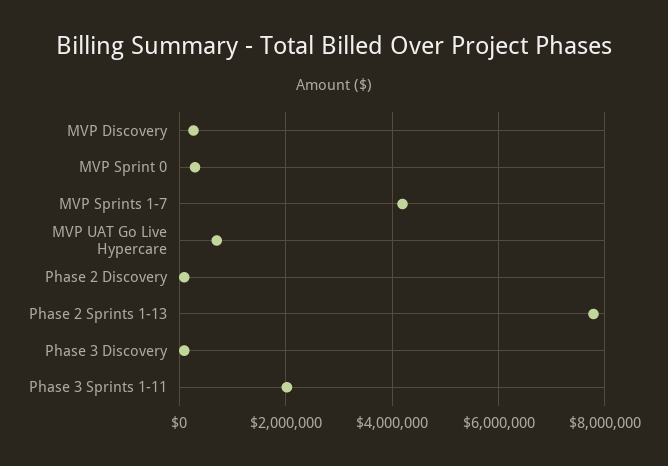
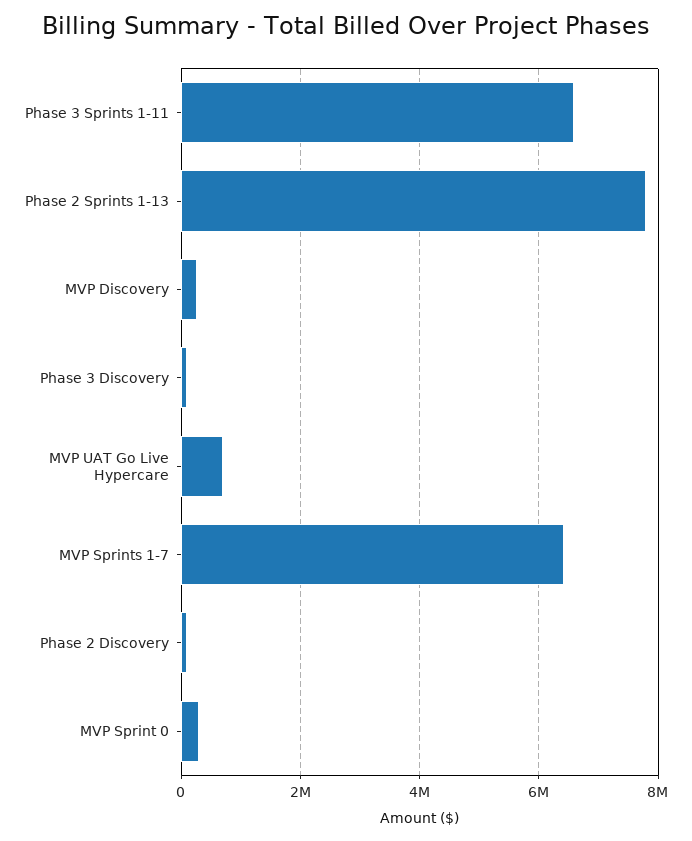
MVP Sprints 1-7: 4200000 -> 6400000
Phase 3 Sprints 1-11: 2000000 -> 6600000

